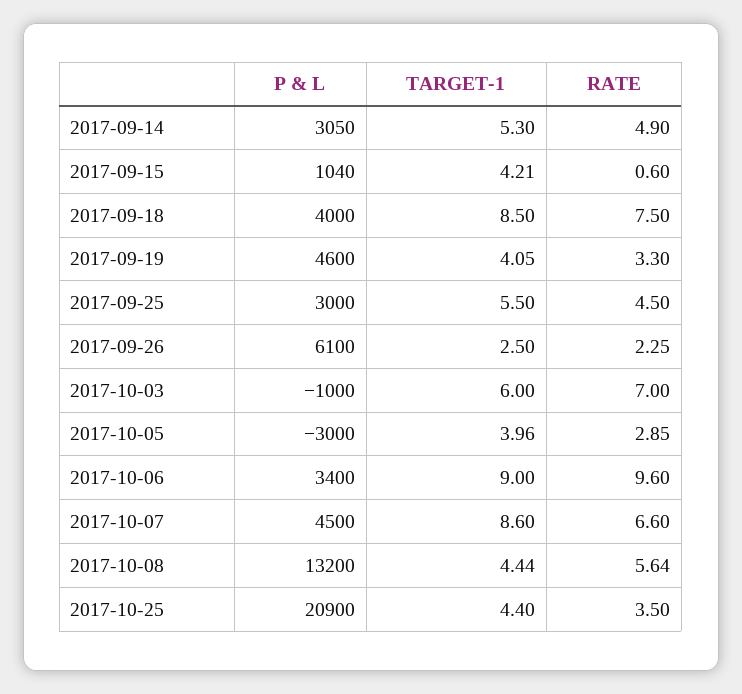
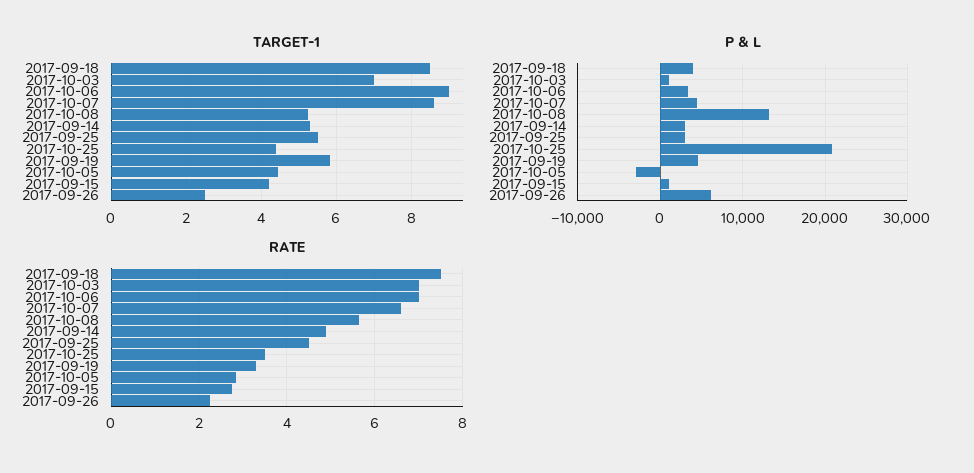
RATE, 2017-09-15: 0.6 -> 2.8
TARGET-1, 2017-09-19: 4.05 -> 5.8
P & L, 2017-10-03: -1000 -> 1000
TARGET-1, 2017-10-03: 6 -> 7
TARGET-1, 2017-10-05: 3.96 -> 4.4
RATE, 2017-10-06: 9.6 -> 7
TARGET-1, 2017-10-08: 4.44 -> 5.2

